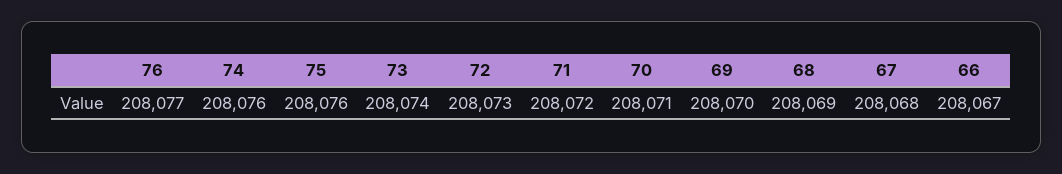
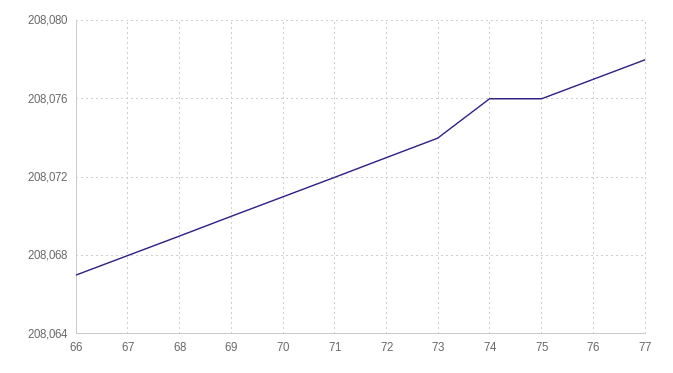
77: none -> 208078

